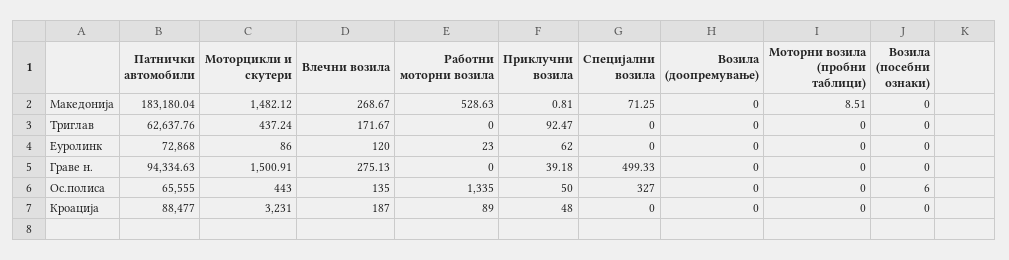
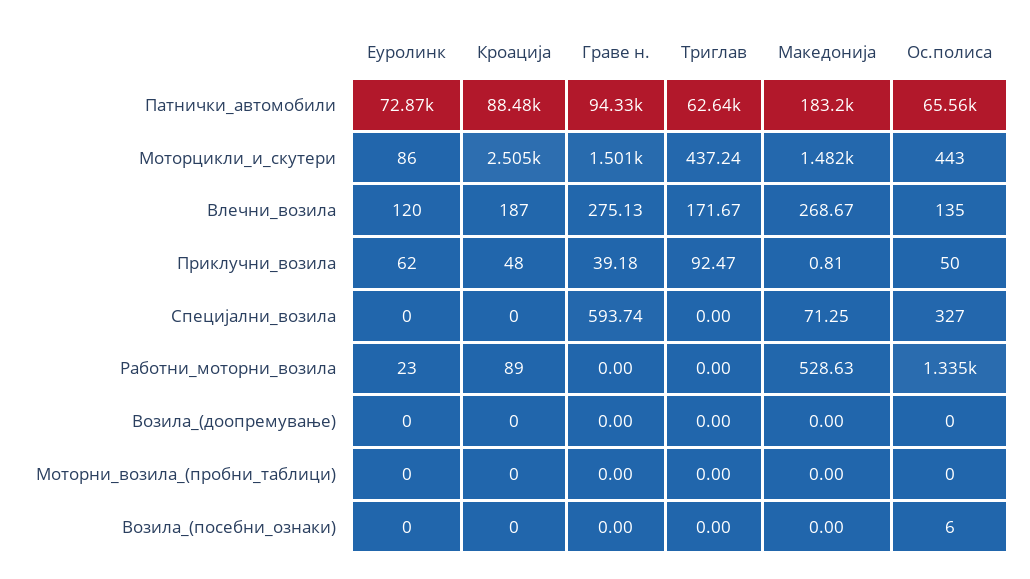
Моторни возила (пробни таблици), Македонија: 8.51 -> 0
Специјални возила, Граве н.: 499.33 -> 593.74
Моторцикли и скутери, Кроација: 3231 -> 2505

